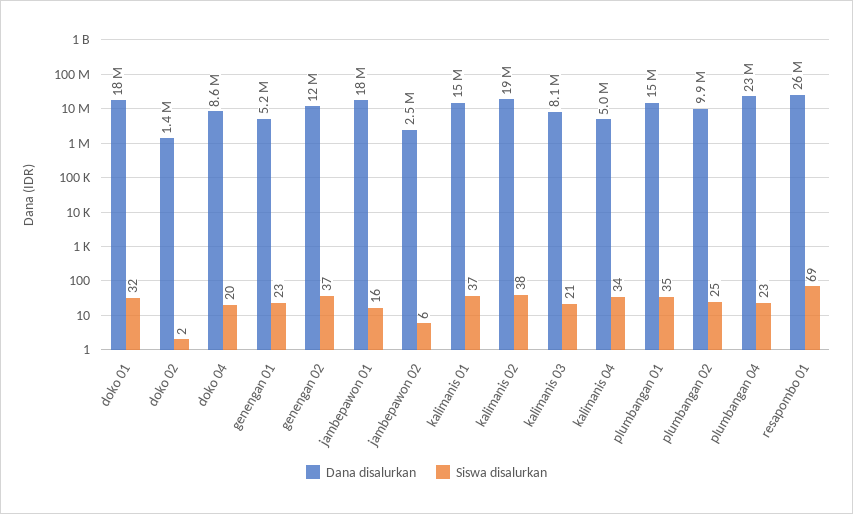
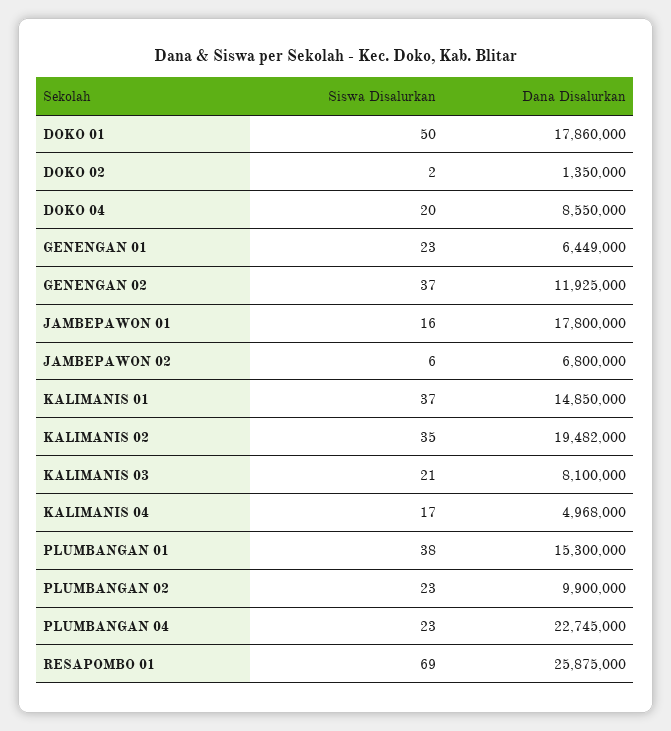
Siswa disalurkan, doko 01: 32 -> 50
Dana disalurkan, genengan 01: 5200000 -> 6449000
Dana disalurkan, jambepawon 02: 2500000 -> 6800000
Siswa disalurkan, kalimanis 02: 38 -> 35
Siswa disalurkan, kalimanis 04: 34 -> 17
Siswa disalurkan, plumbangan 01: 35 -> 38
Siswa disalurkan, plumbangan 02: 25 -> 23

